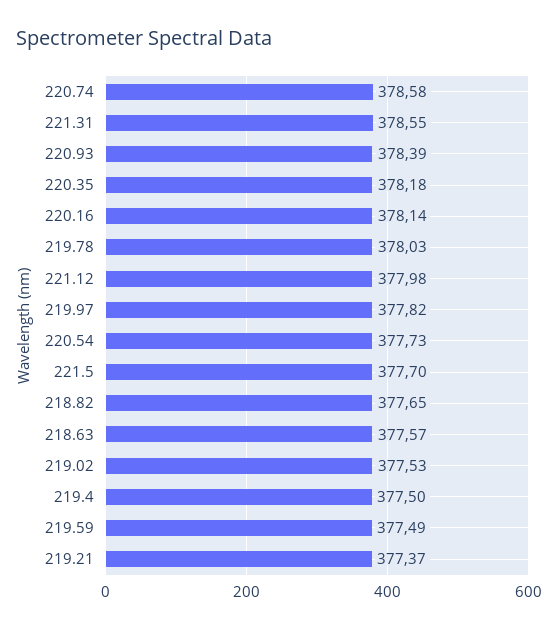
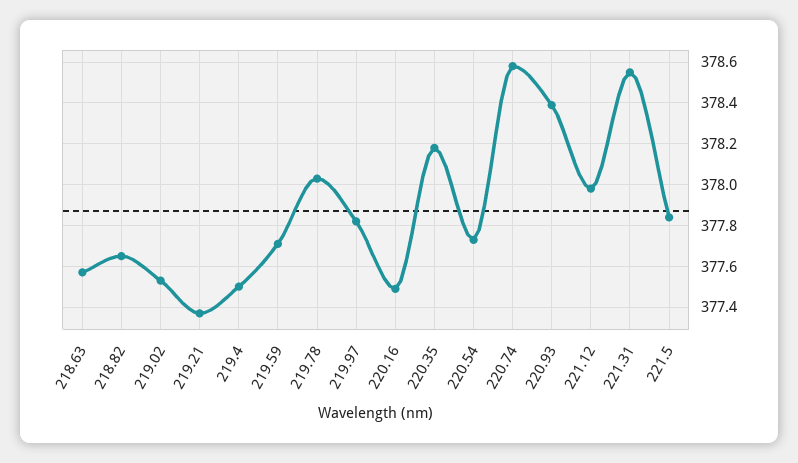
220.16: 378.14 -> 377.5
221.5: 377.7 -> 377.85
219.59: 377.49 -> 377.7

